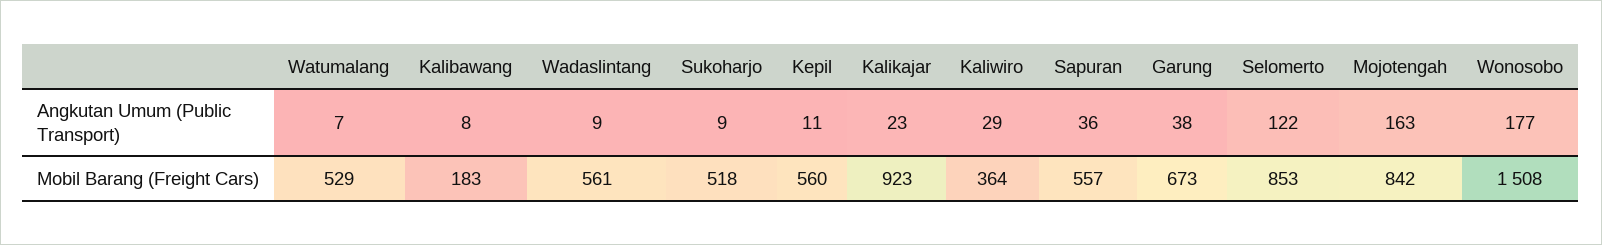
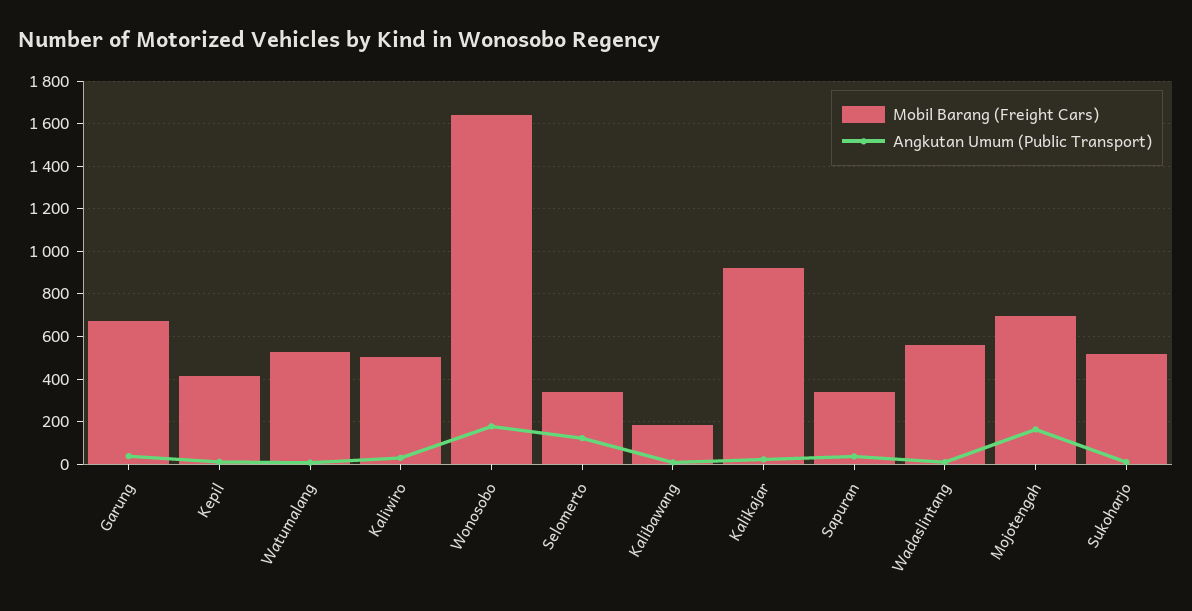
Mobil Barang (Freight Cars), Kepil: 560 -> 400
Mobil Barang (Freight Cars), Kaliwiro: 364 -> 500
Mobil Barang (Freight Cars), Sapuran: 557 -> 350
Mobil Barang (Freight Cars), Selomerto: 853 -> 350
Mobil Barang (Freight Cars), Mojotengah: 842 -> 700
Mobil Barang (Freight Cars), Wonosobo: 1508 -> 1650

